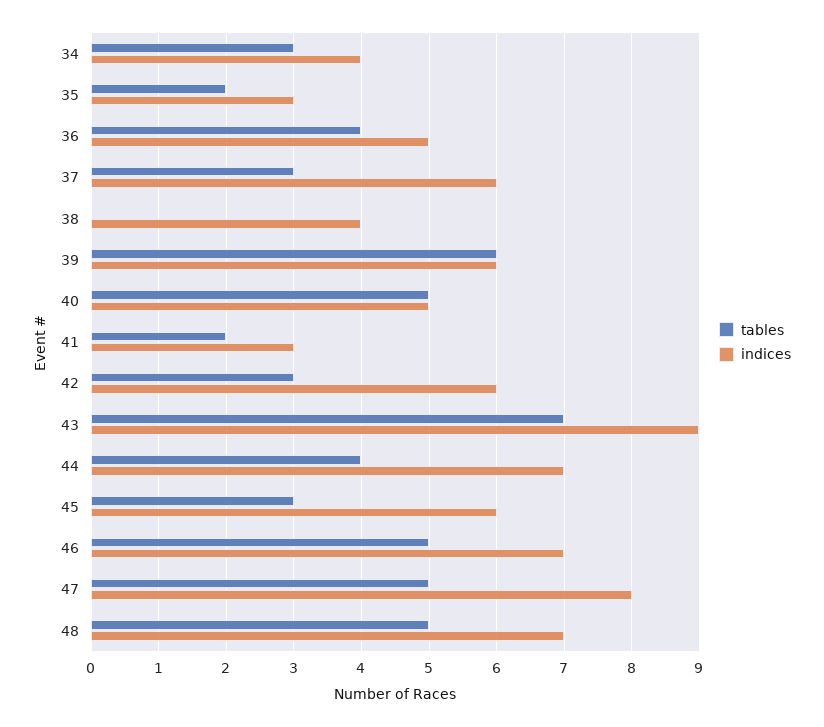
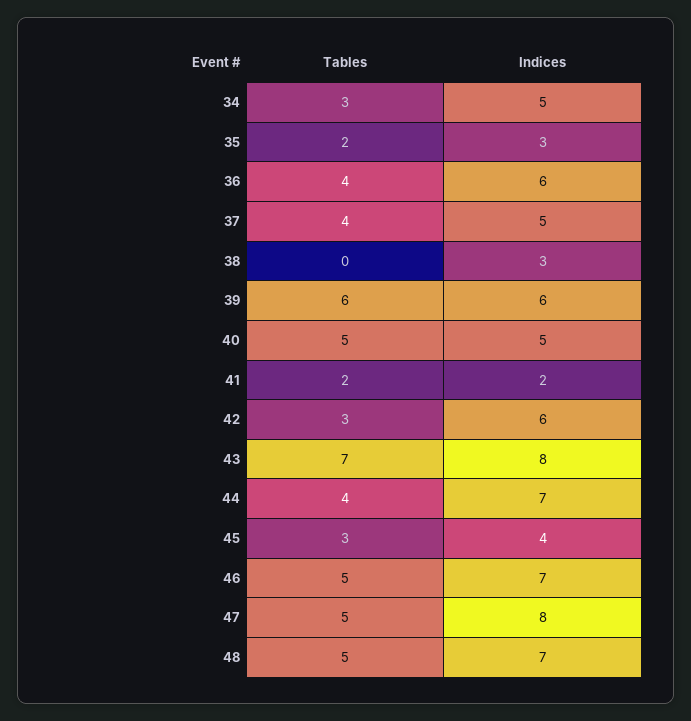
indices, 34: 4 -> 5
indices, 36: 5 -> 6
tables, 37: 3 -> 4
indices, 37: 6 -> 5
indices, 38: 4 -> 3
indices, 41: 3 -> 2
indices, 43: 9 -> 8
indices, 45: 6 -> 4

